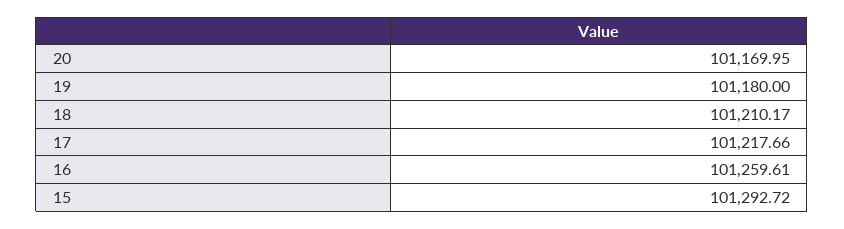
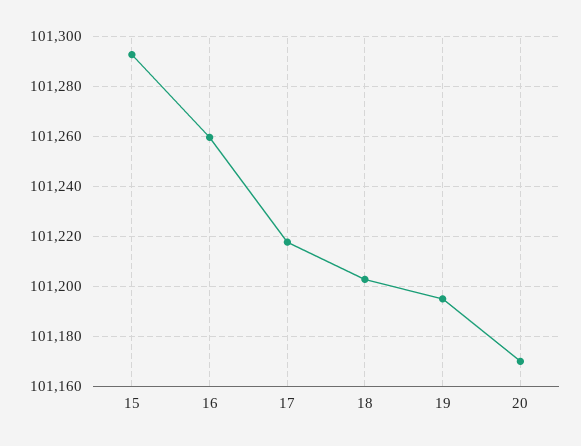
19: 101180 -> 101195
18: 101210.17 -> 101202.5

